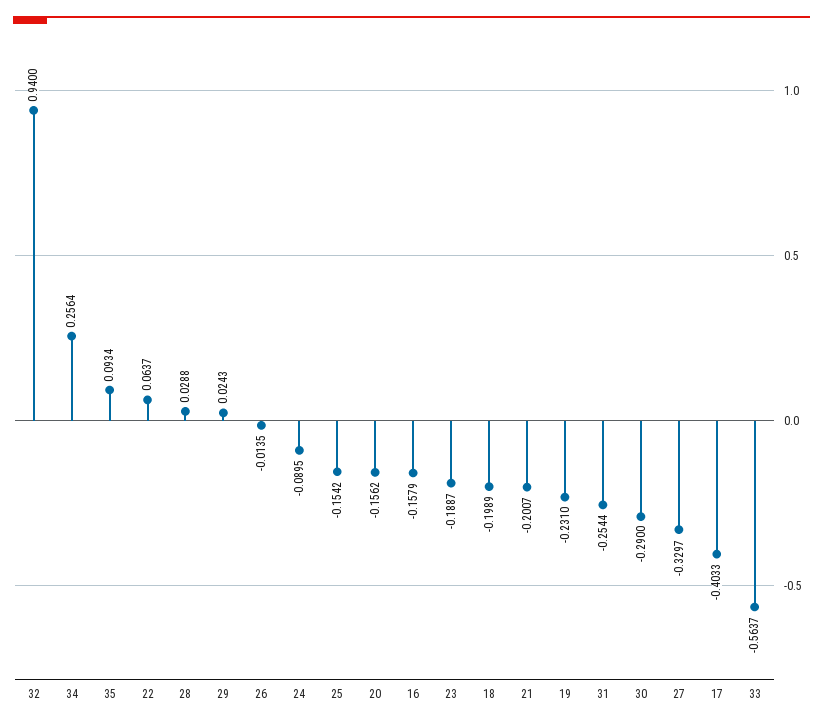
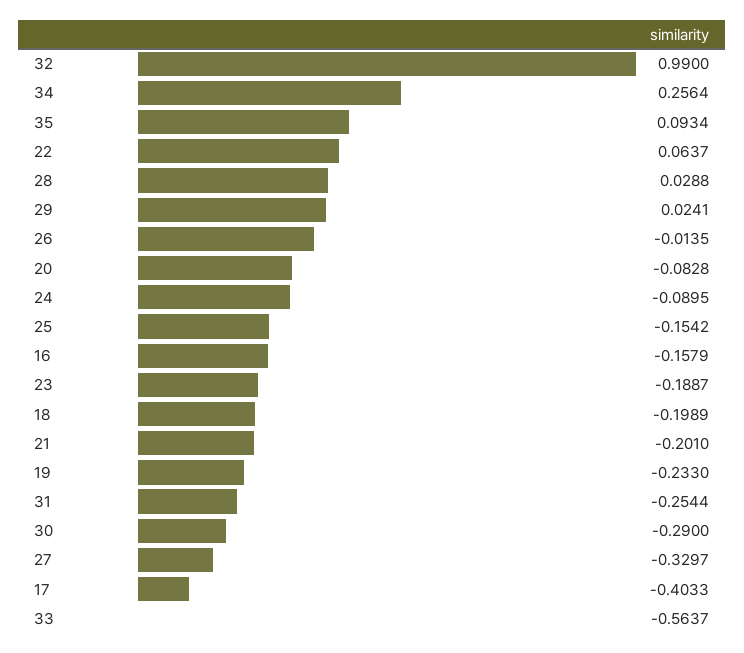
32: 0.94 -> 0.99
29: 0.0243 -> 0.0241
20: -0.1562 -> -0.0828
21: -0.2007 -> -0.201
19: -0.231 -> -0.233

